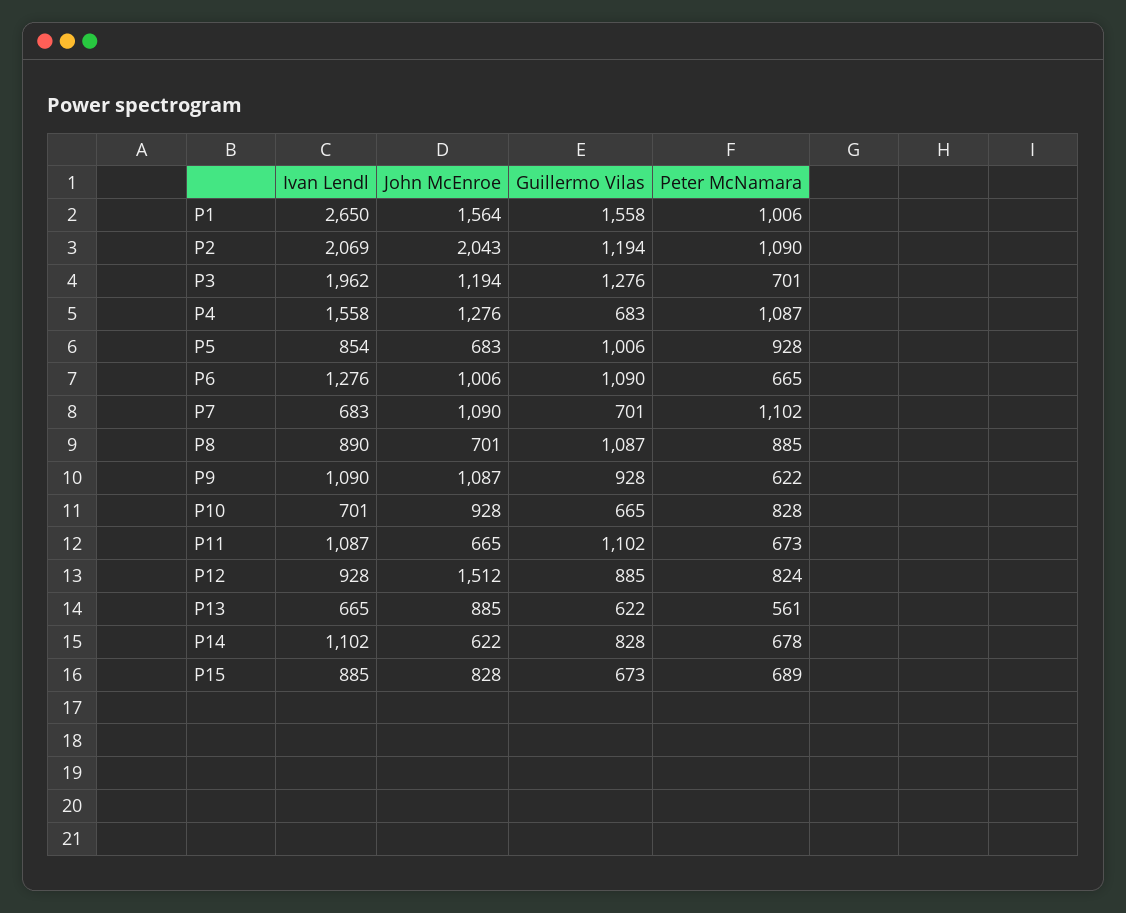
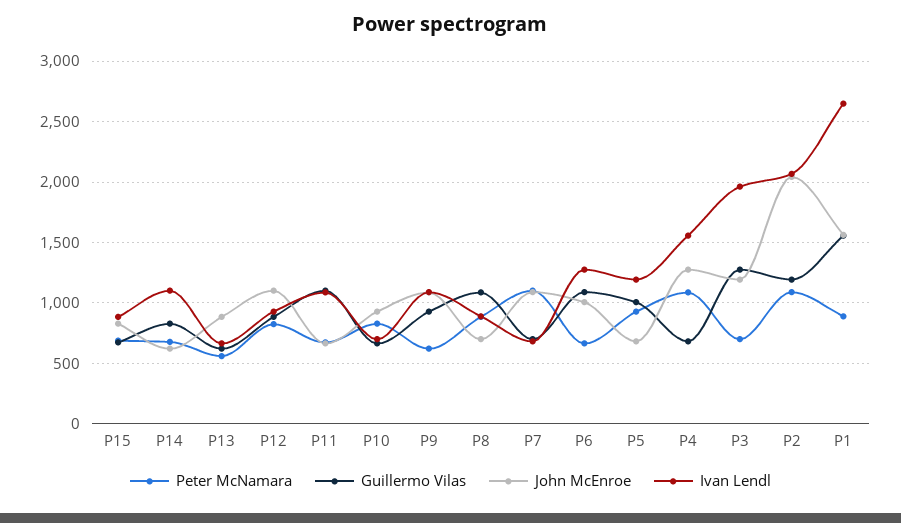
Peter McNamara, P1: 1006 -> 900
Ivan Lendl, P5: 854 -> 1200
John McEnroe, P12: 1512 -> 1100

